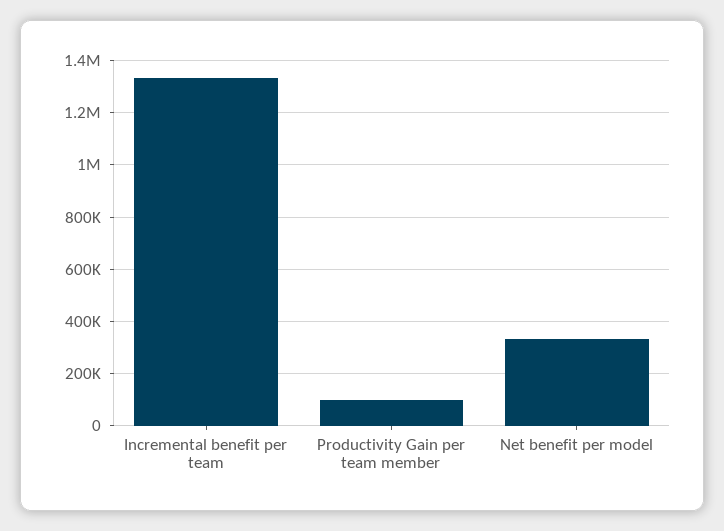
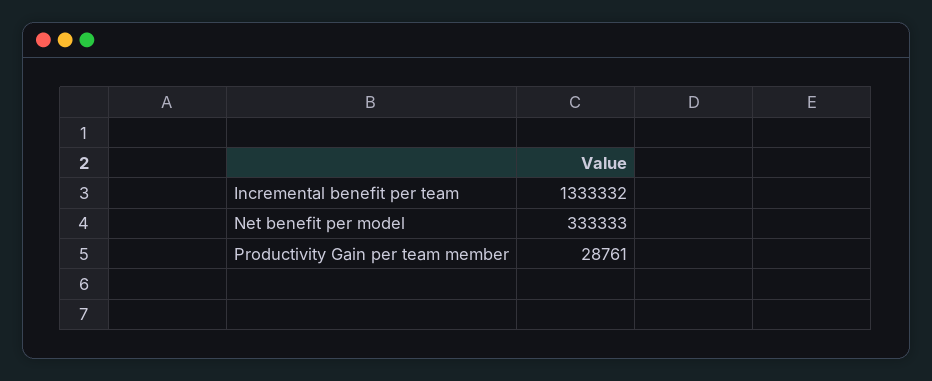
Productivity Gain per team member: 100000 -> 28761

